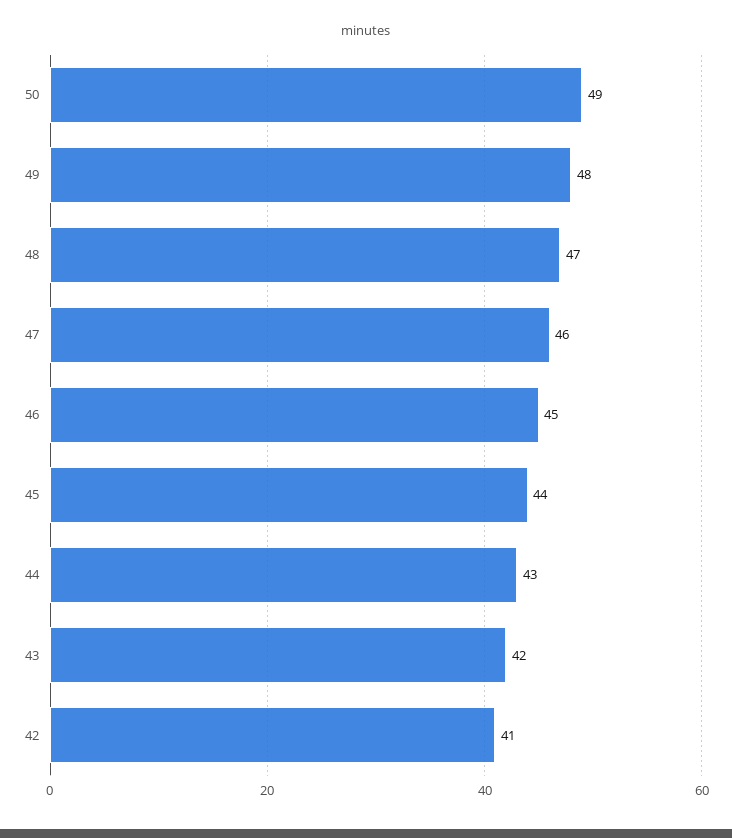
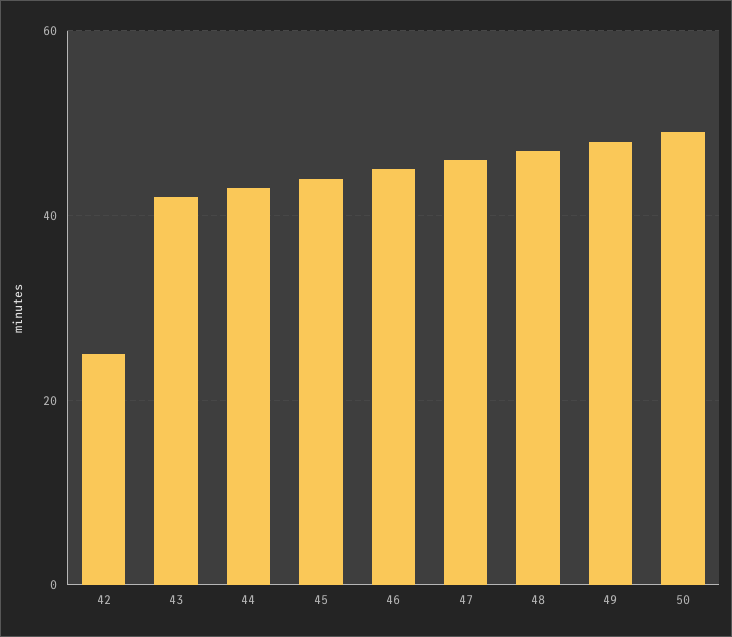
42: 41 -> 25

